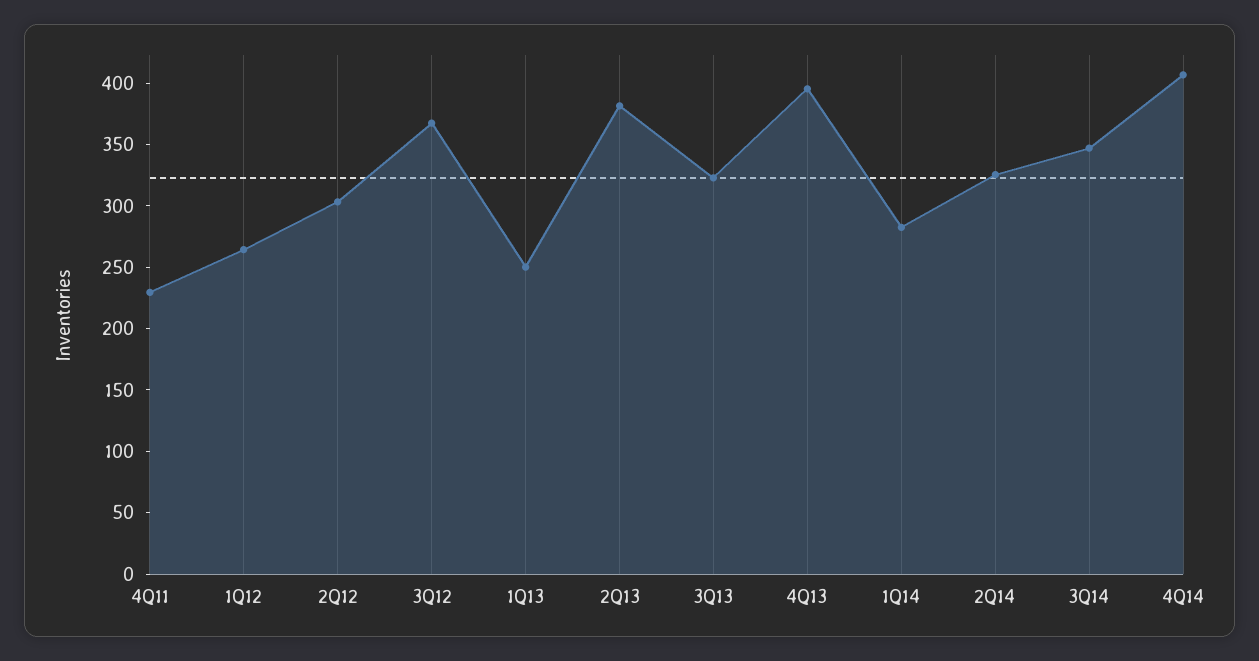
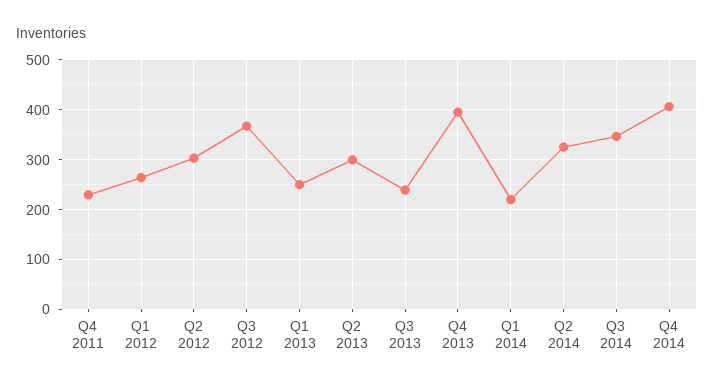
2Q13: 380 -> 300
3Q13: 320 -> 240
1Q14: 280 -> 220

